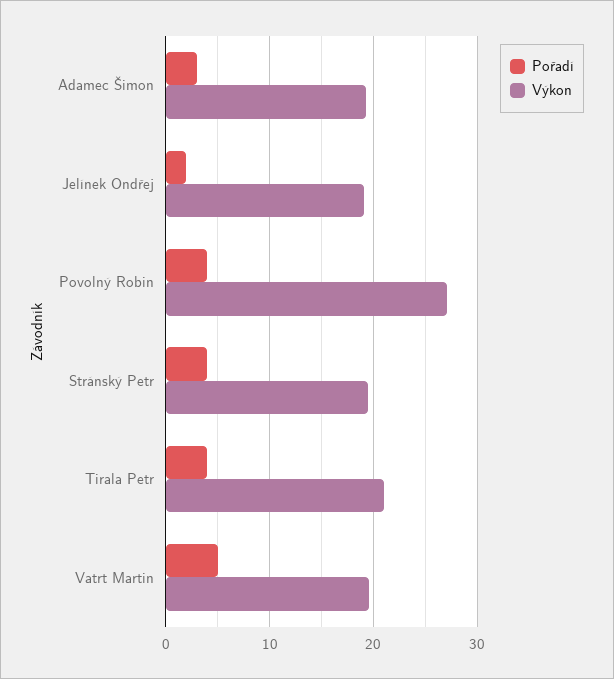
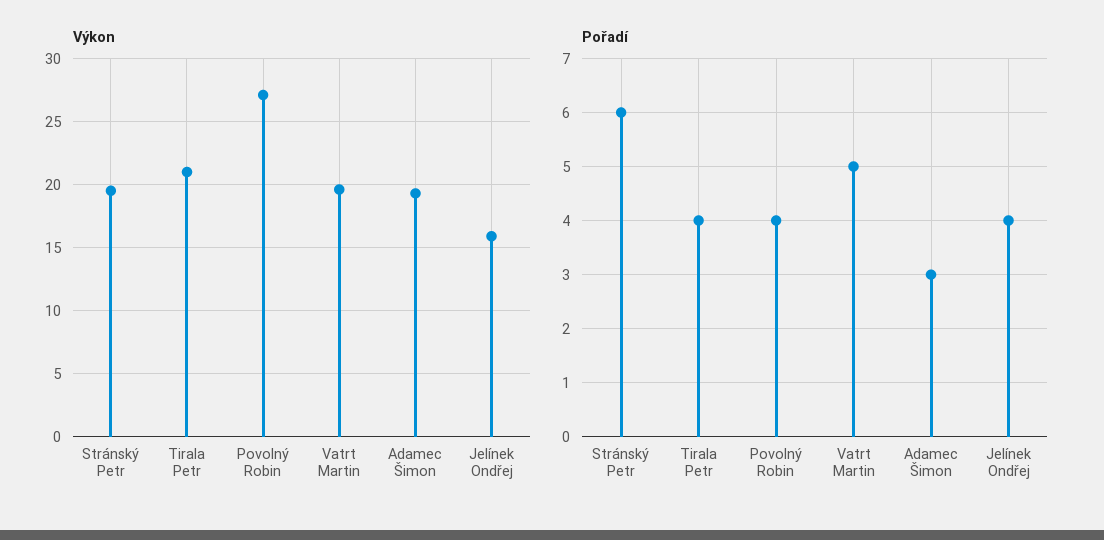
Pořadí, Jelínek Ondřej: 2 -> 4
Výkon, Jelínek Ondřej: 19 -> 16
Pořadí, Stránský Petr: 4 -> 6

